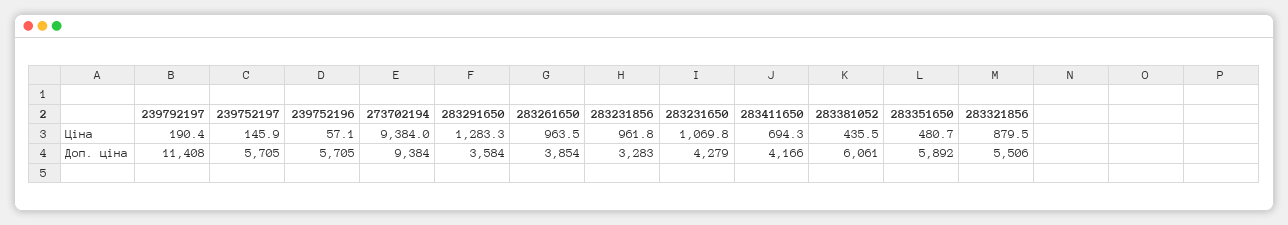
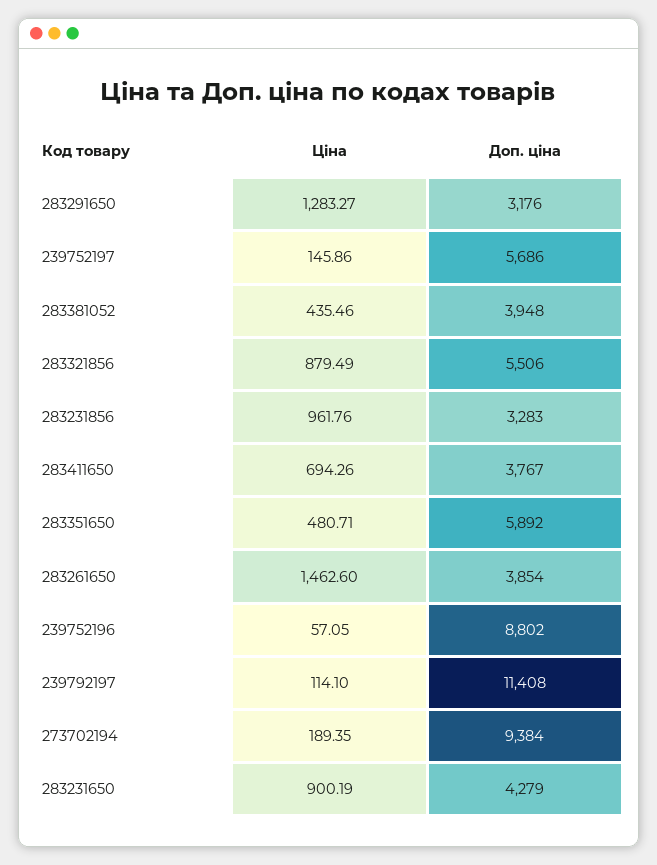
239792197, Ціна: 190.4 -> 114.1
273702194, Ціна: 9384 -> 189.35
283261650, Ціна: 963.5 -> 1462.6
283231650, Ціна: 1069.8 -> 900.19
239752197, Доп. ціна: 5705 -> 5686
239752196, Доп. ціна: 5705 -> 8802
283291650, Доп. ціна: 3584 -> 3176
283411650, Доп. ціна: 4166 -> 3767
283381052, Доп. ціна: 6061 -> 3948

